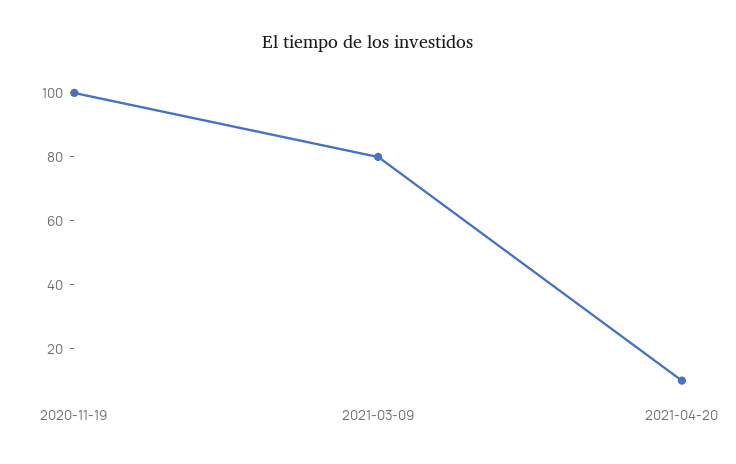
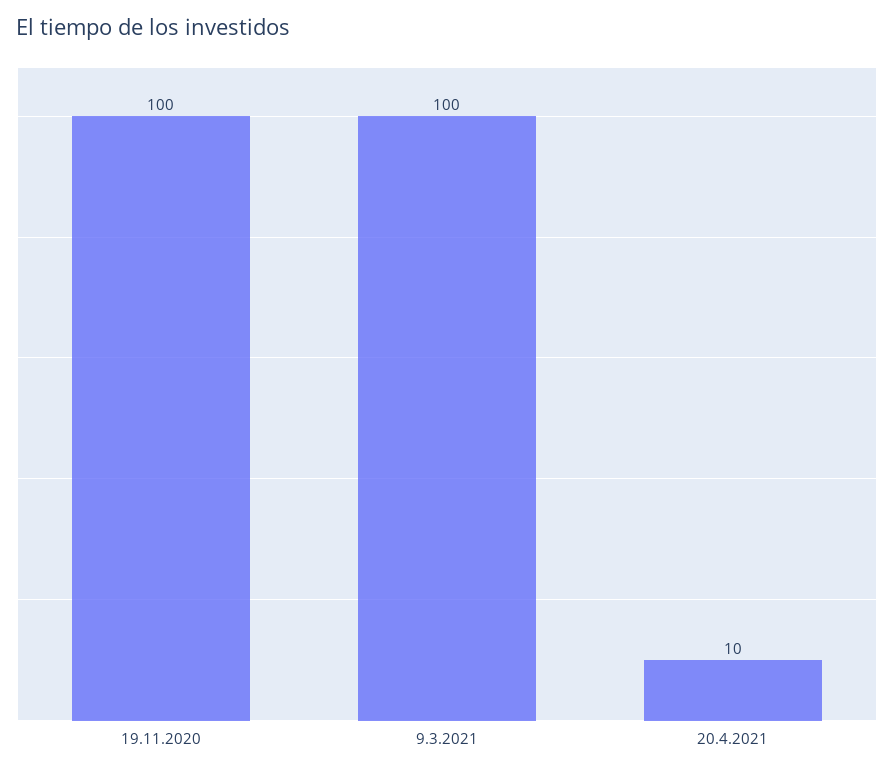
2021-03-09: 80 -> 100

